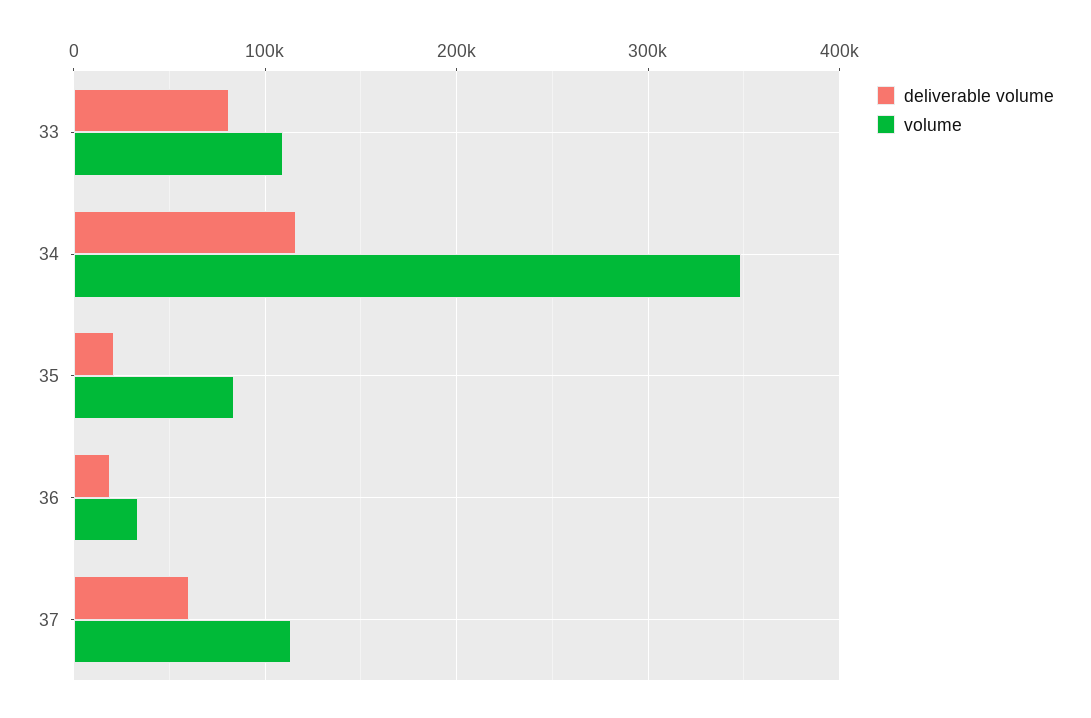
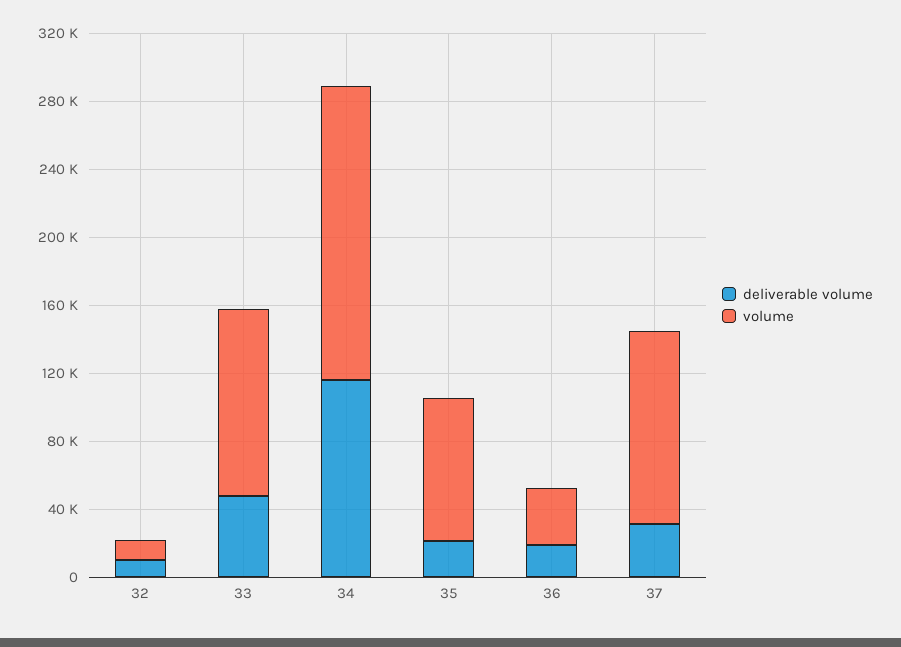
deliverable volume, 33: 80000 -> 50000
volume, 34: 350000 -> 170000
deliverable volume, 37: 60000 -> 30000
deliverable volume, 32: none -> 10000
volume, 32: none -> 10000

